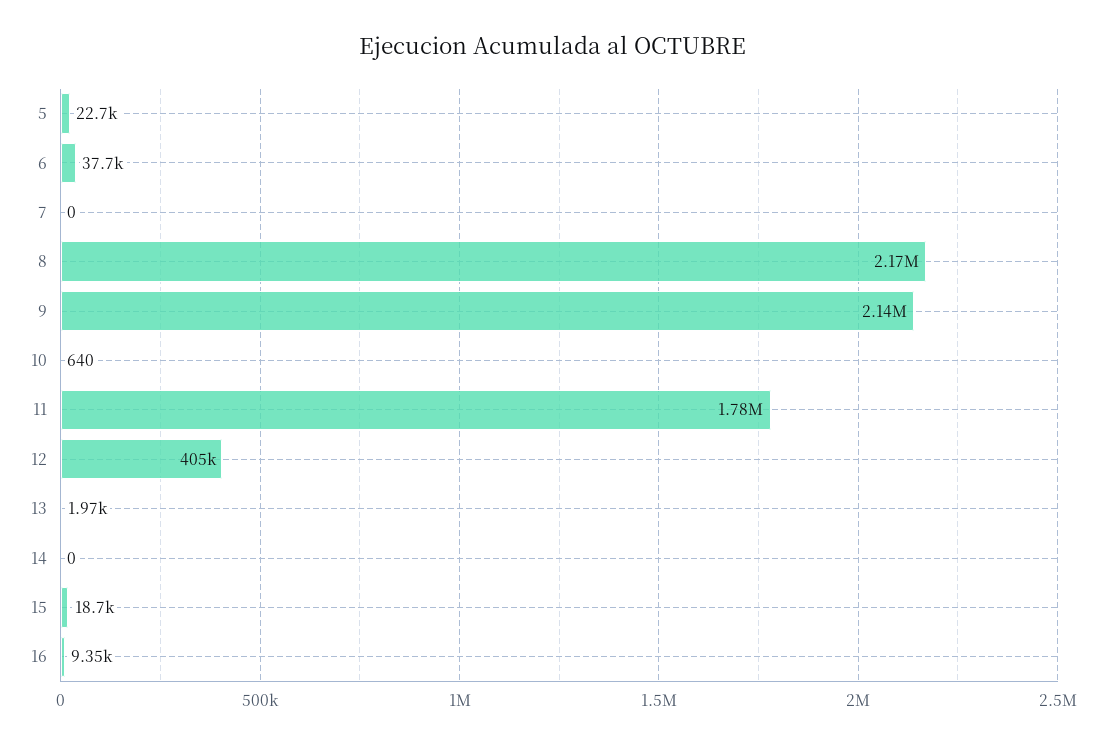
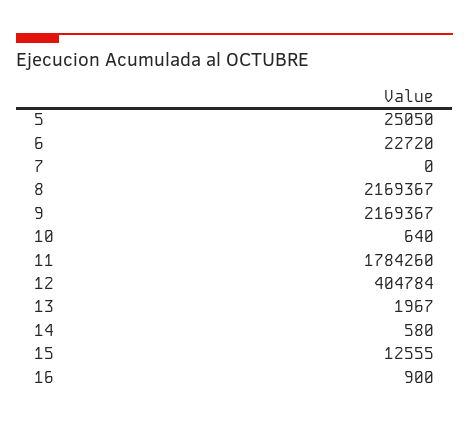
5: 22700 -> 25050
6: 37700 -> 22720
9: 2140000 -> 2169367
14: 0 -> 580
15: 18700 -> 12555
16: 9350 -> 900

